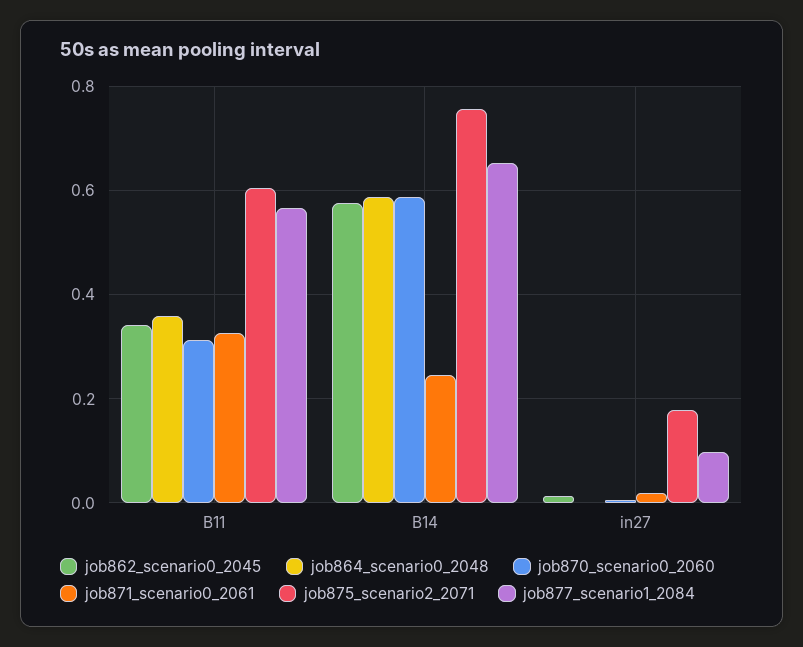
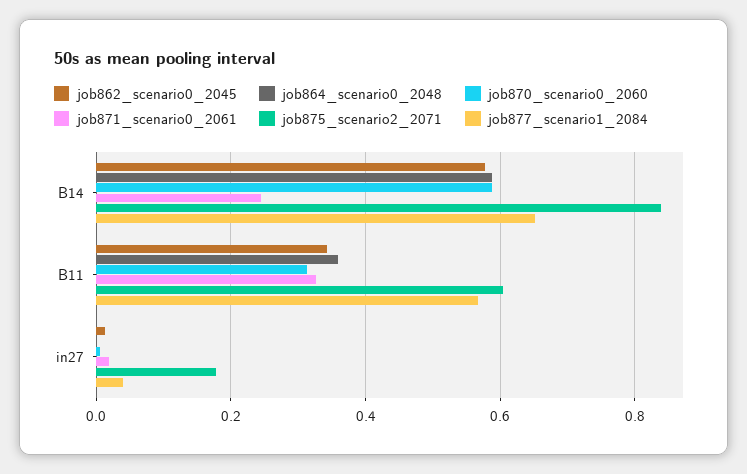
job875_scenario2_2071, B14: 0.76 -> 0.84
job877_scenario1_2084, in27: 0.1 -> 0.04

